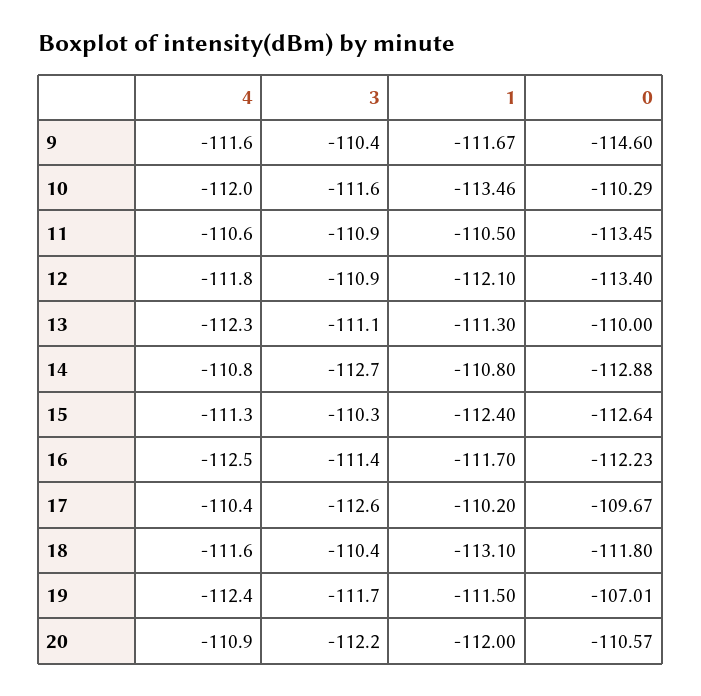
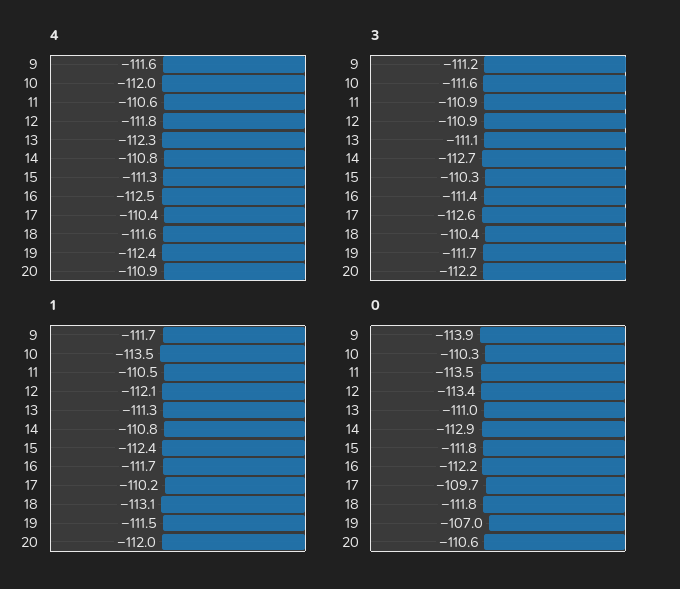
3, 9: -110.4 -> -111.2
0, 9: -114.6 -> -113.9
0, 13: -110 -> -111
0, 15: -112.64 -> -111.8

